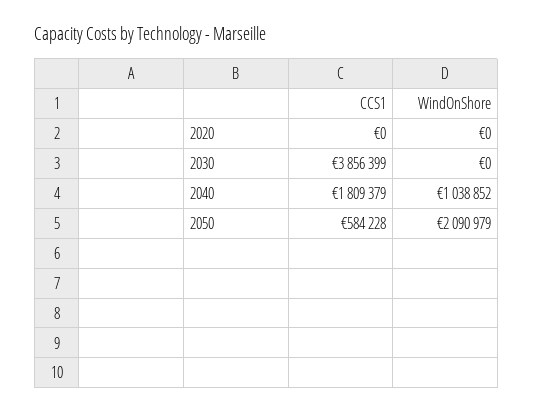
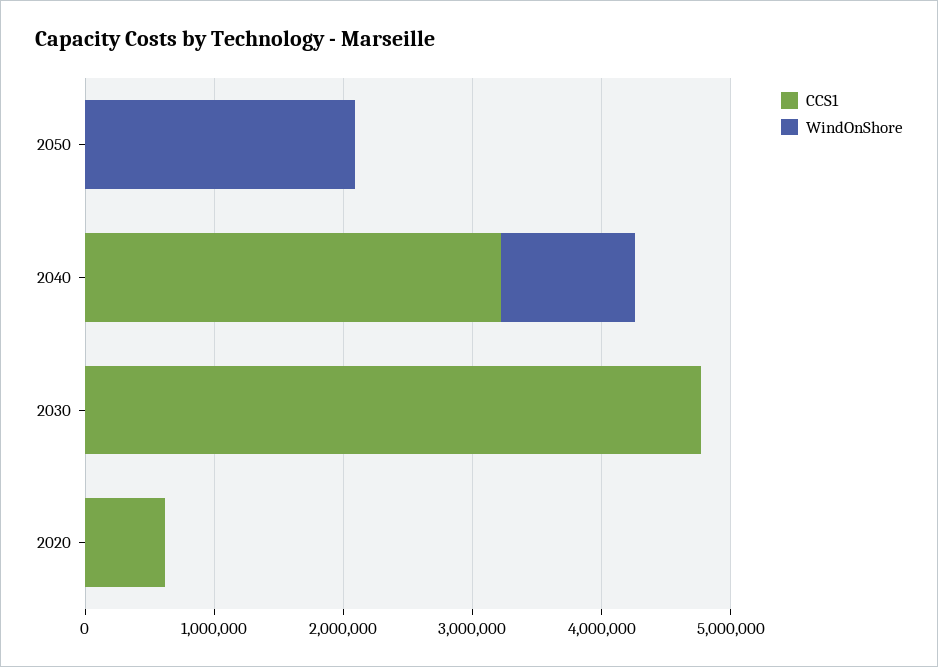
CCS1, 2020: 0 -> 600000
CCS1, 2030: 3856399 -> 4800000
CCS1, 2040: 1809379 -> 3200000
CCS1, 2050: 584228 -> 0

